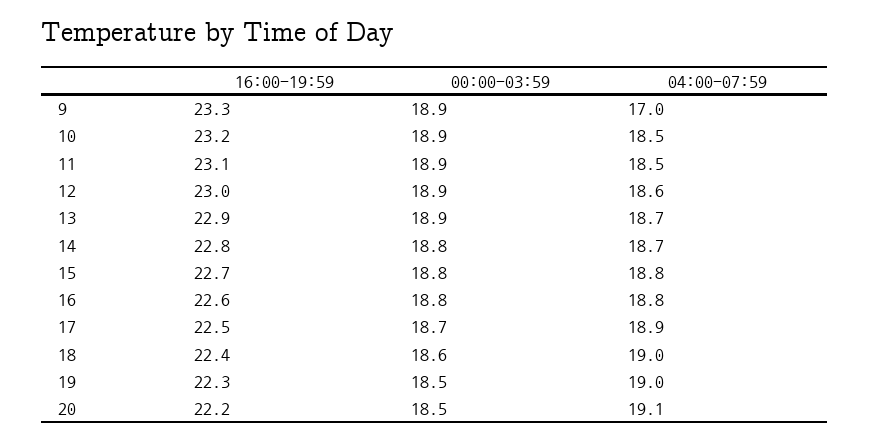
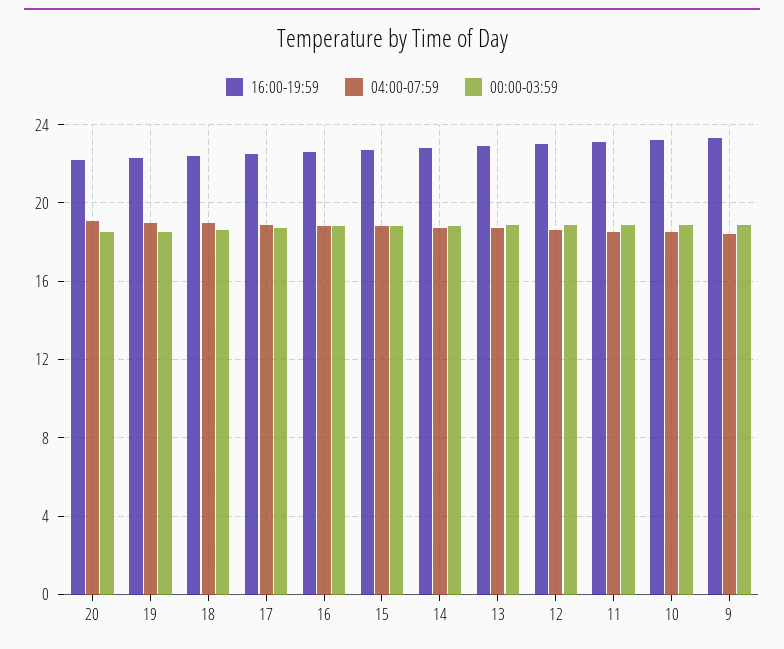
04:00-07:59, 9: 17 -> 18.5

